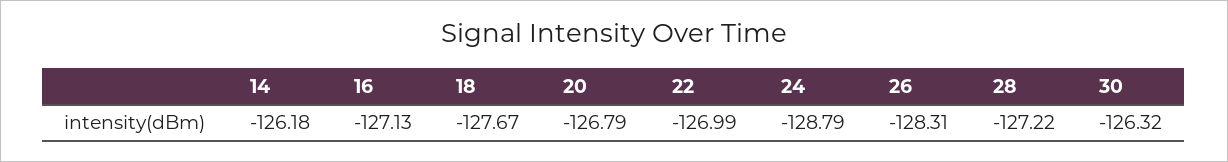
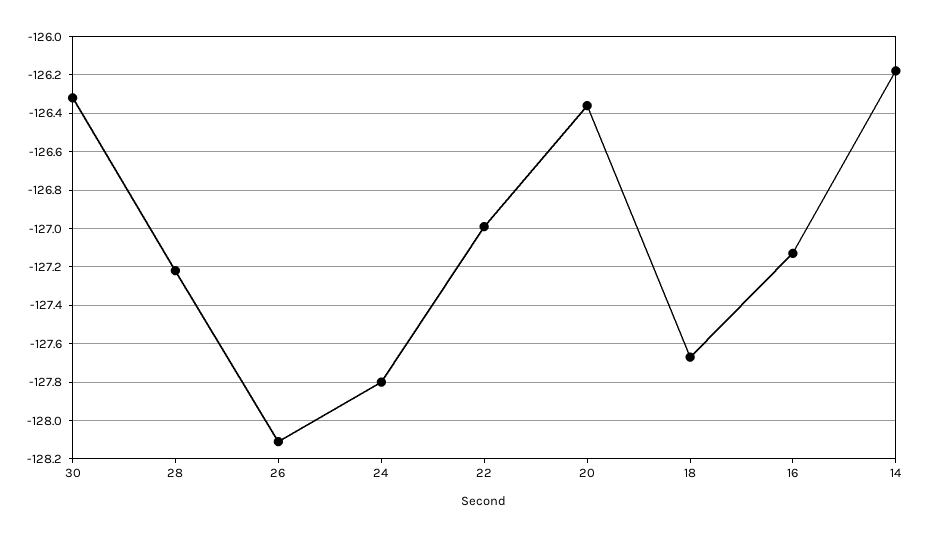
20: -126.79 -> -126.35
24: -128.79 -> -127.8
26: -128.31 -> -128.1

